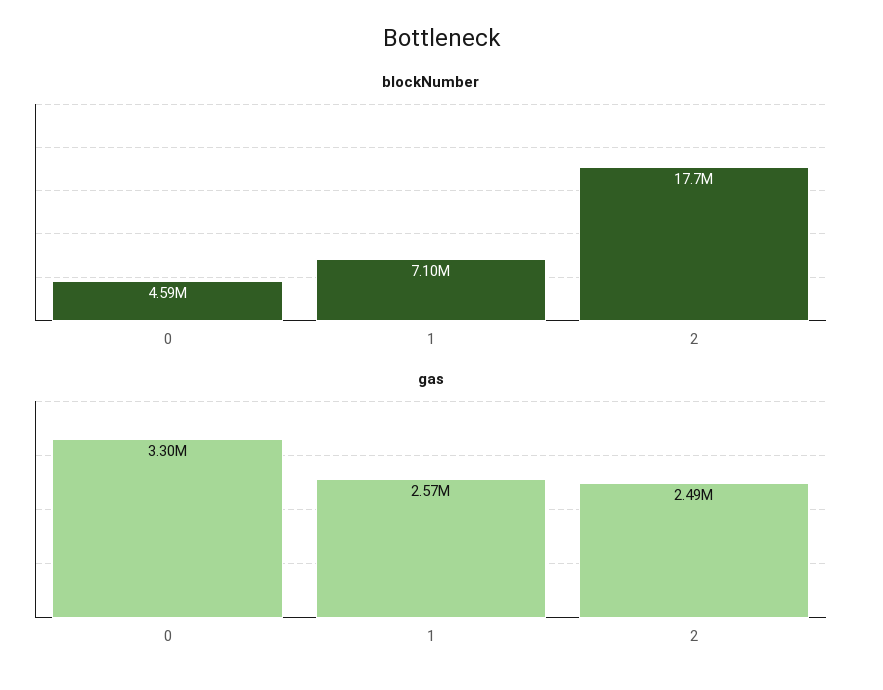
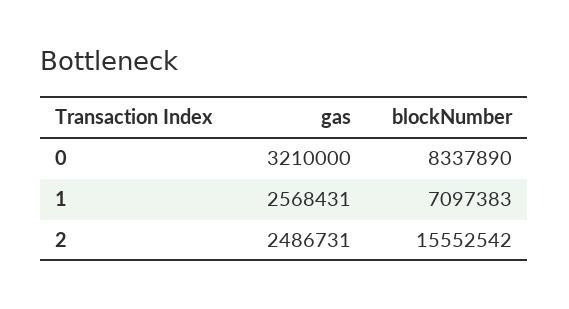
blockNumber, 0: 4590000 -> 8337890
blockNumber, 2: 17700000 -> 15552542
gas, 0: 3300000 -> 3210000

